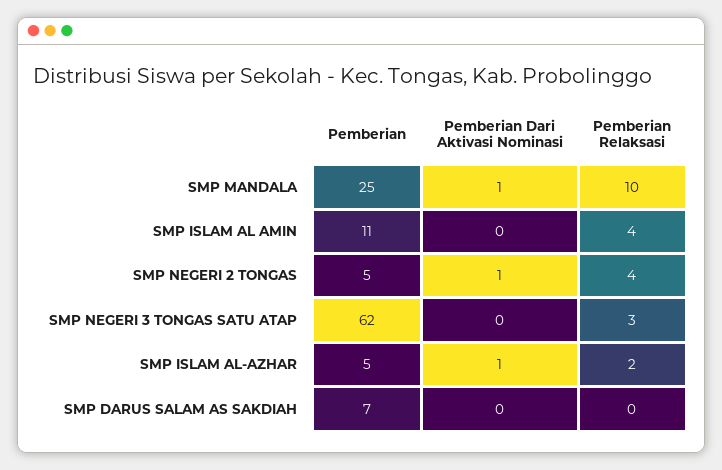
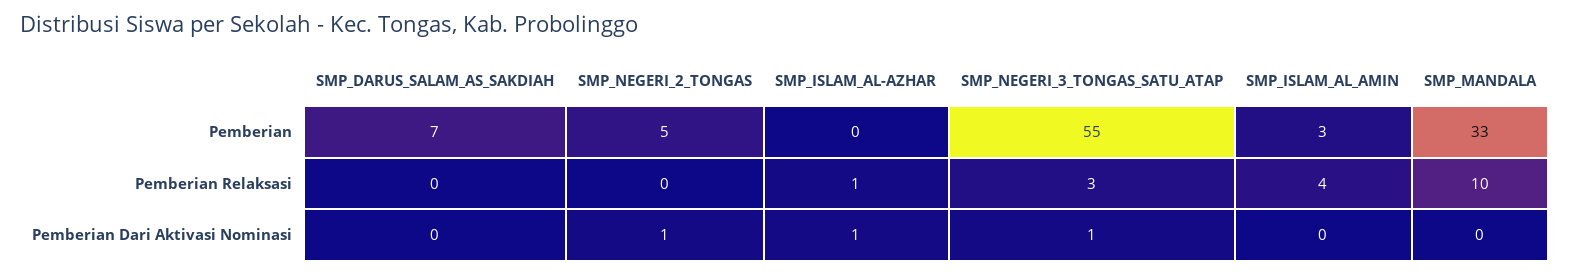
Pemberian, SMP MANDALA: 25 -> 33
Pemberian Dari Aktivasi Nominasi, SMP MANDALA: 1 -> 0
Pemberian, SMP ISLAM AL AMIN: 11 -> 3
Pemberian Relaksasi, SMP NEGERI 2 TONGAS: 4 -> 0
Pemberian, SMP NEGERI 3 TONGAS SATU ATAP: 62 -> 55
Pemberian Dari Aktivasi Nominasi, SMP NEGERI 3 TONGAS SATU ATAP: 0 -> 1
Pemberian, SMP ISLAM AL-AZHAR: 5 -> 0
Pemberian Relaksasi, SMP ISLAM AL-AZHAR: 2 -> 1

